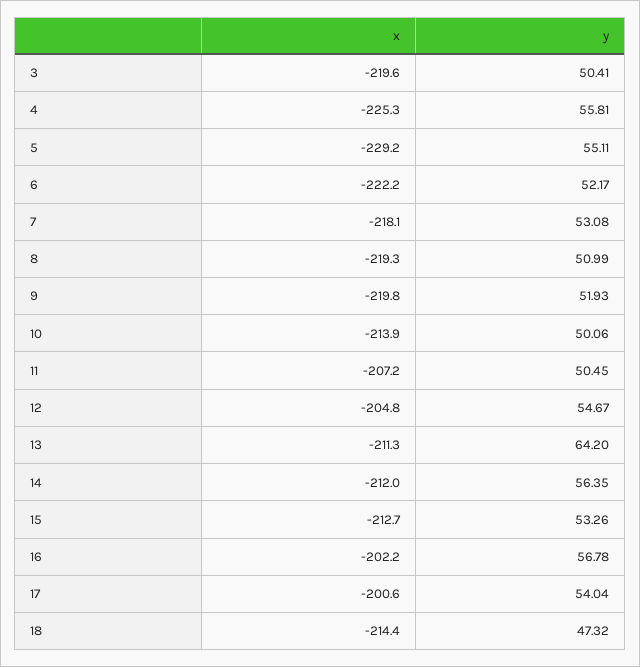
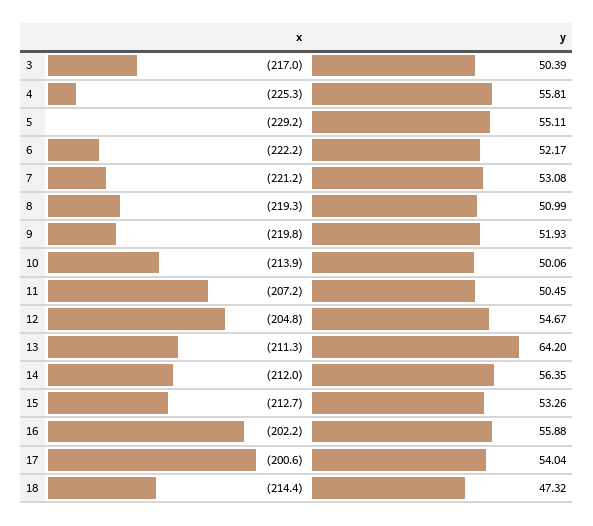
x, 3: -219.6 -> -217
y, 3: 50.41 -> 50.39
x, 7: -218.1 -> -221.2
y, 16: 56.78 -> 55.88

